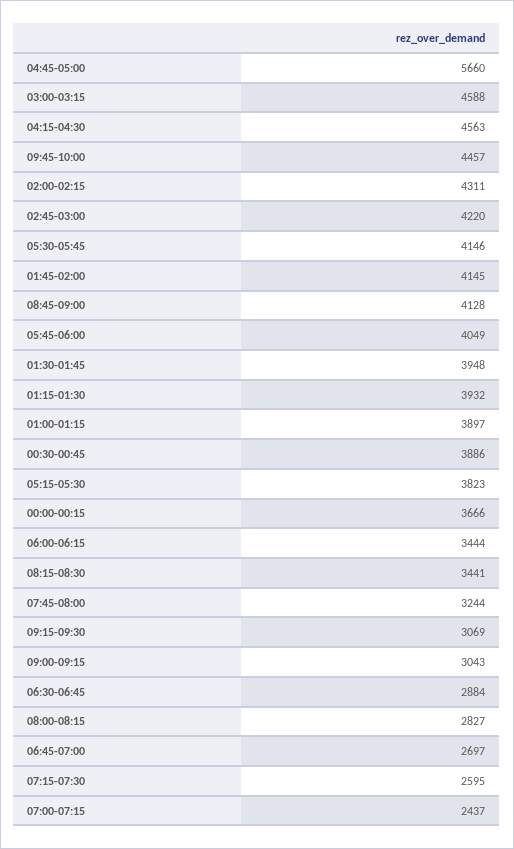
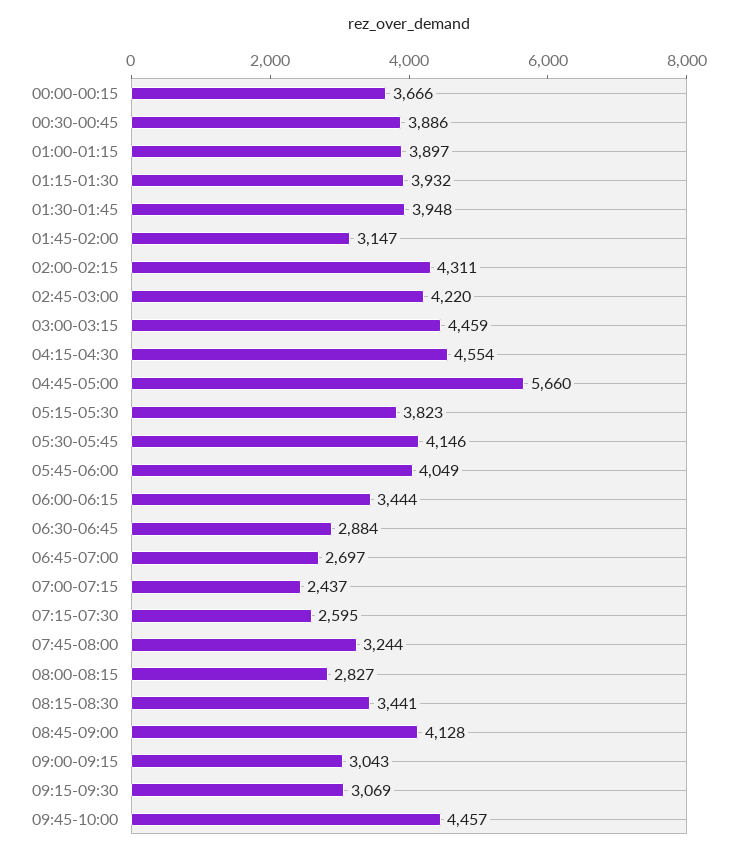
03:00-03:15: 4588 -> 4459
04:15-04:30: 4563 -> 4554
01:45-02:00: 4145 -> 3147

